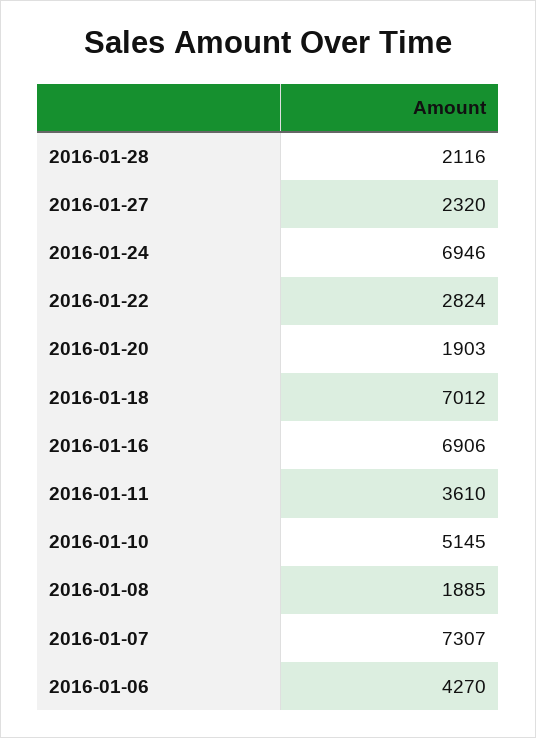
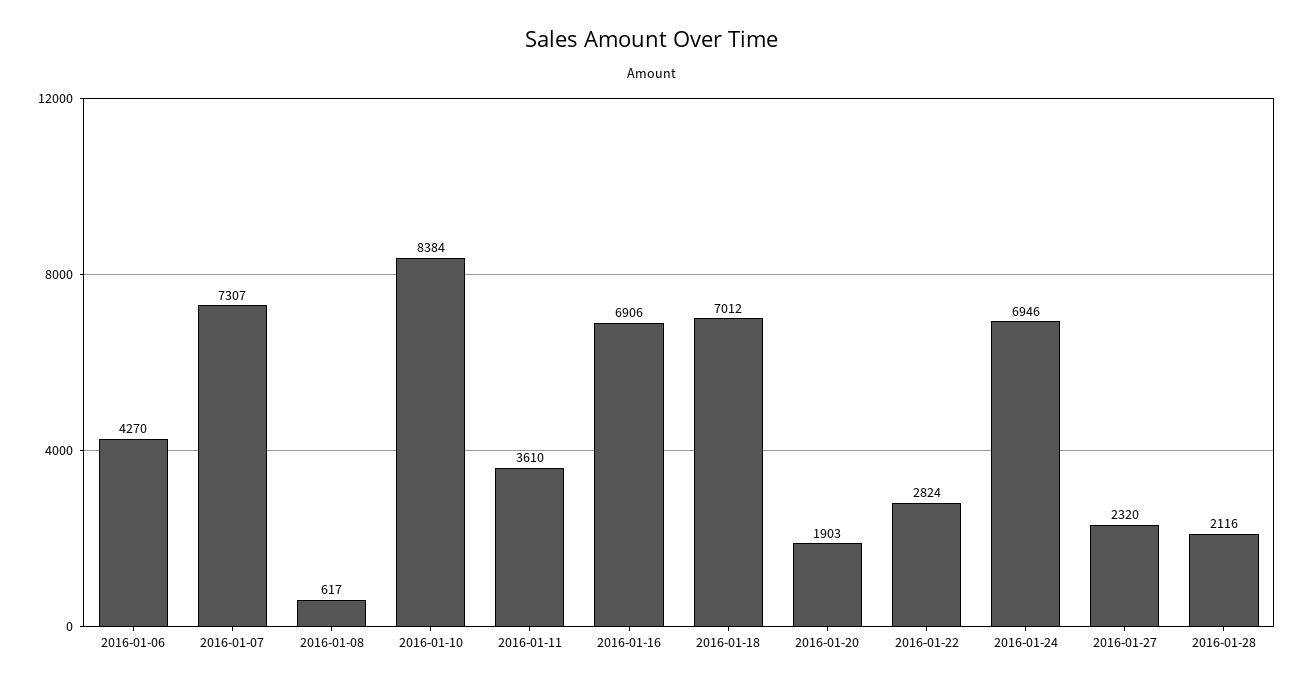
2016-01-10: 5145 -> 8384
2016-01-08: 1885 -> 617

